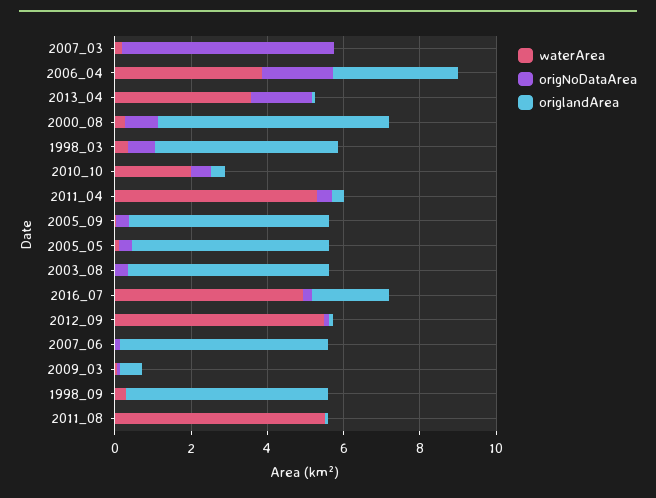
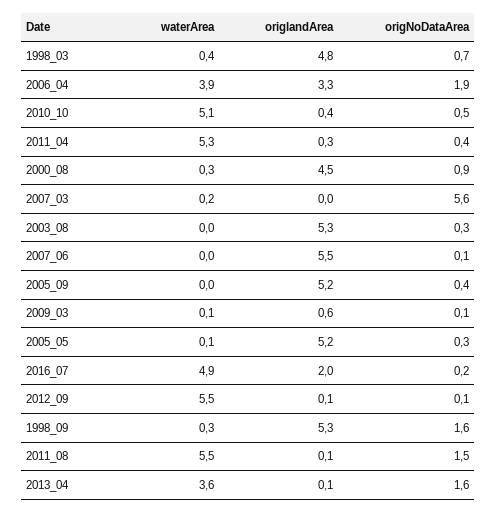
origlandArea, 2000_08: 6 -> 4.5
waterArea, 2010_10: 2 -> 5.1
origNoDataArea, 1998_09: 0 -> 1.6
origNoDataArea, 2011_08: 0 -> 1.5

